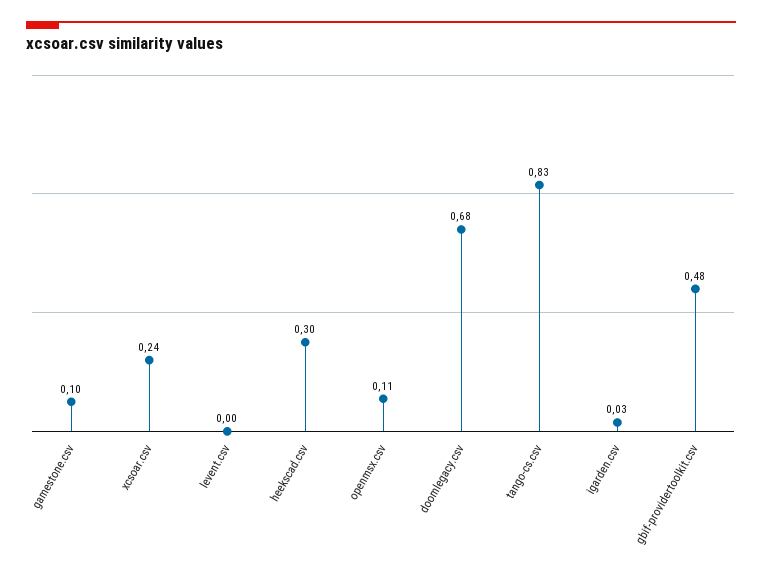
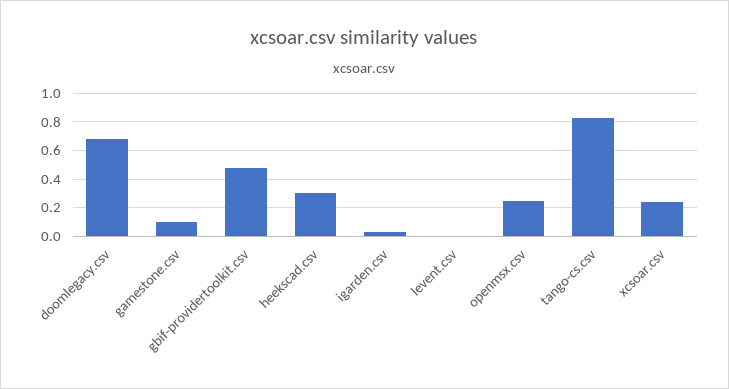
openmsx.csv: 0.11 -> 0.25

